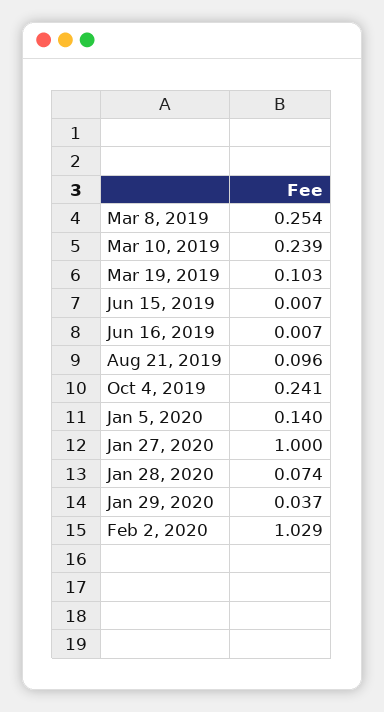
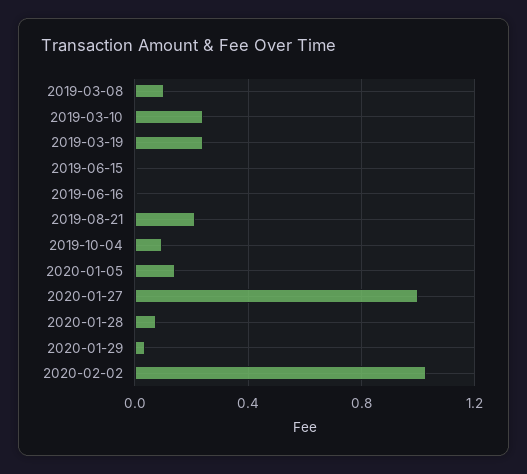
Mar 8, 2019: 0.254 -> 0.1
Mar 19, 2019: 0.103 -> 0.25
Aug 21, 2019: 0.096 -> 0.2
Oct 4, 2019: 0.241 -> 0.1

